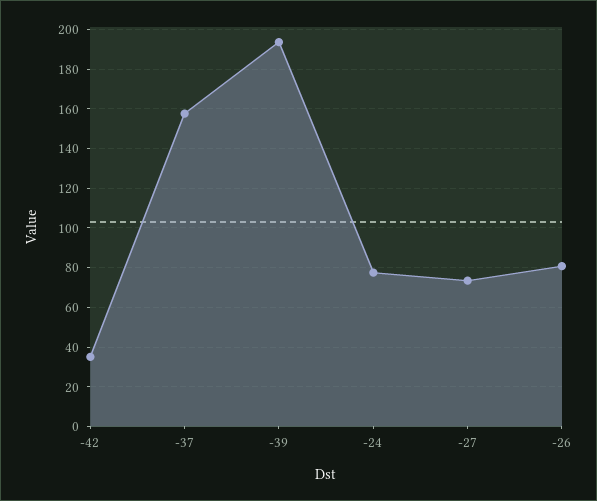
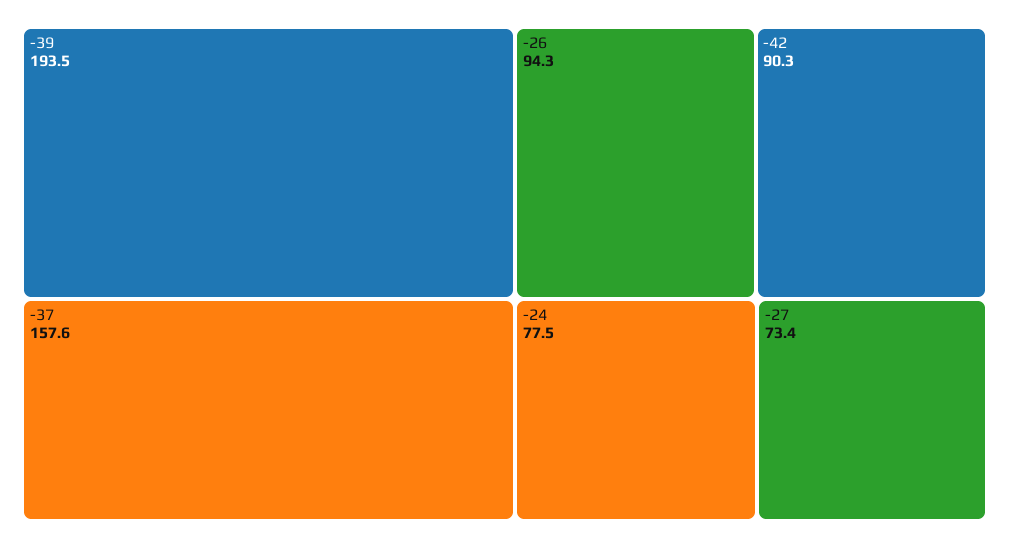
-42: 35 -> 90.3
-26: 80 -> 94.3

